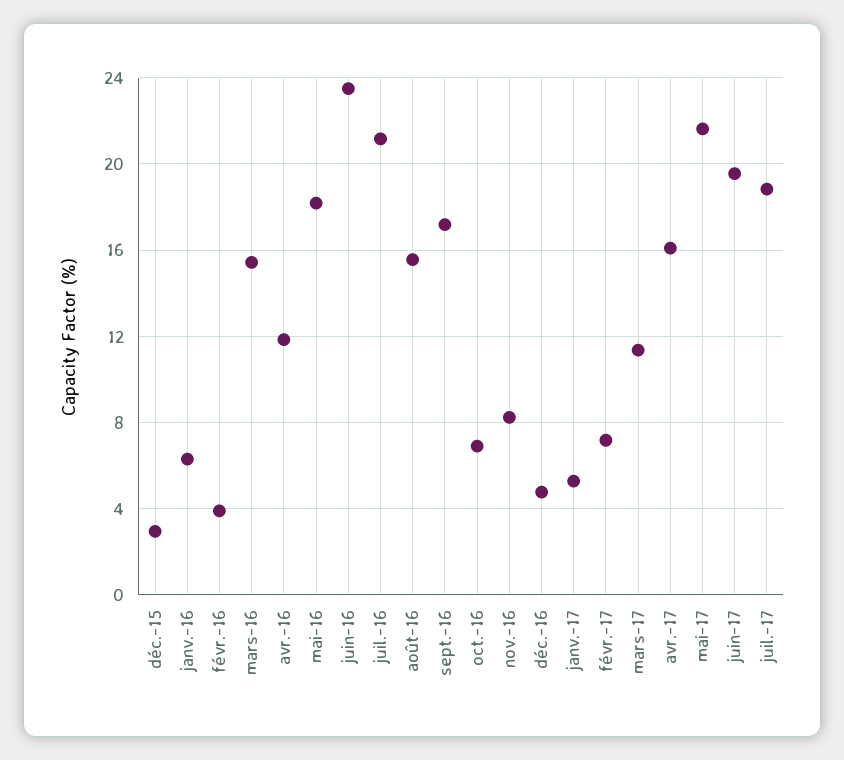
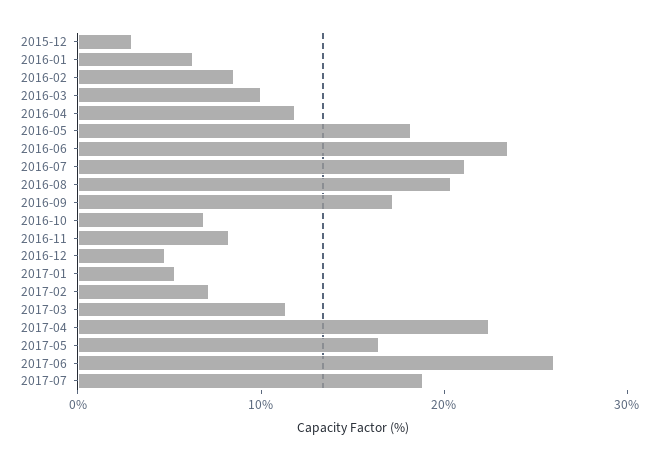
févr.-16: 4 -> 8
mars-16: 15.5 -> 10
août-16: 15.5 -> 20
avr.-17: 16 -> 22
mai-17: 21.5 -> 16
juin-17: 19.5 -> 26

